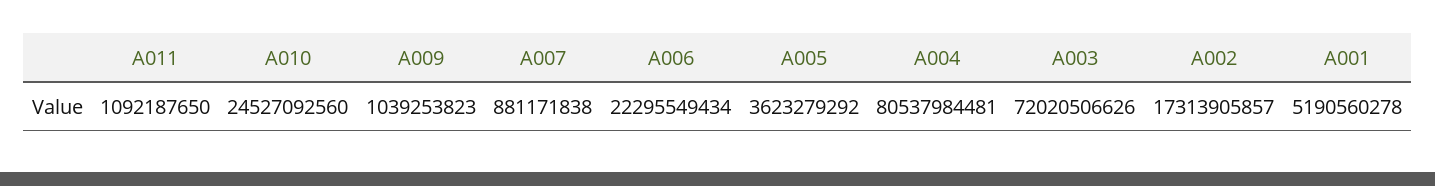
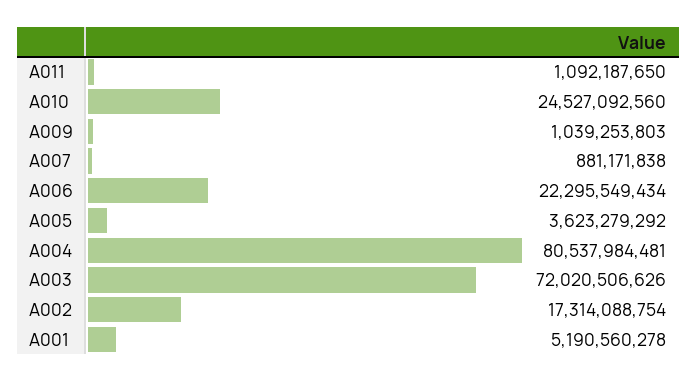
A009: 1039253823 -> 1039253803
A002: 17313905857 -> 17314088754

